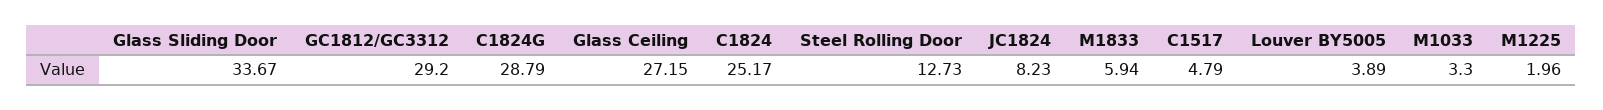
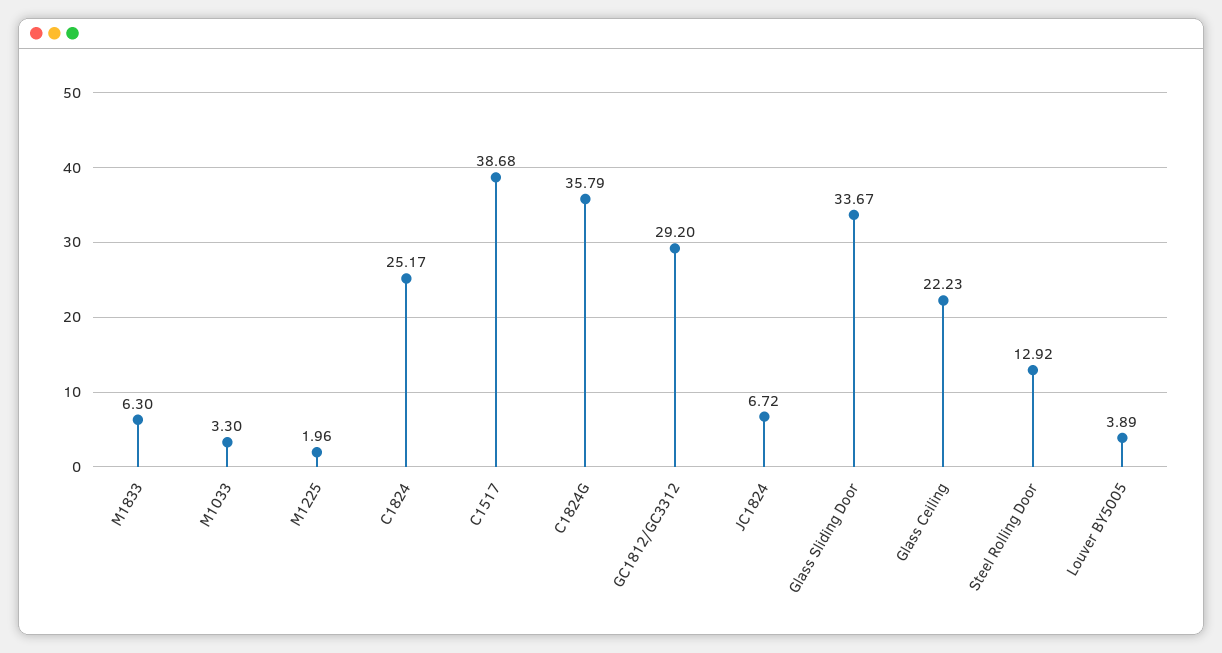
C1824G: 28.79 -> 35.79
Glass Ceiling: 27.15 -> 22.23
Steel Rolling Door: 12.73 -> 12.92
JC1824: 8.23 -> 6.72
M1833: 5.94 -> 6.3
C1517: 4.79 -> 38.68

